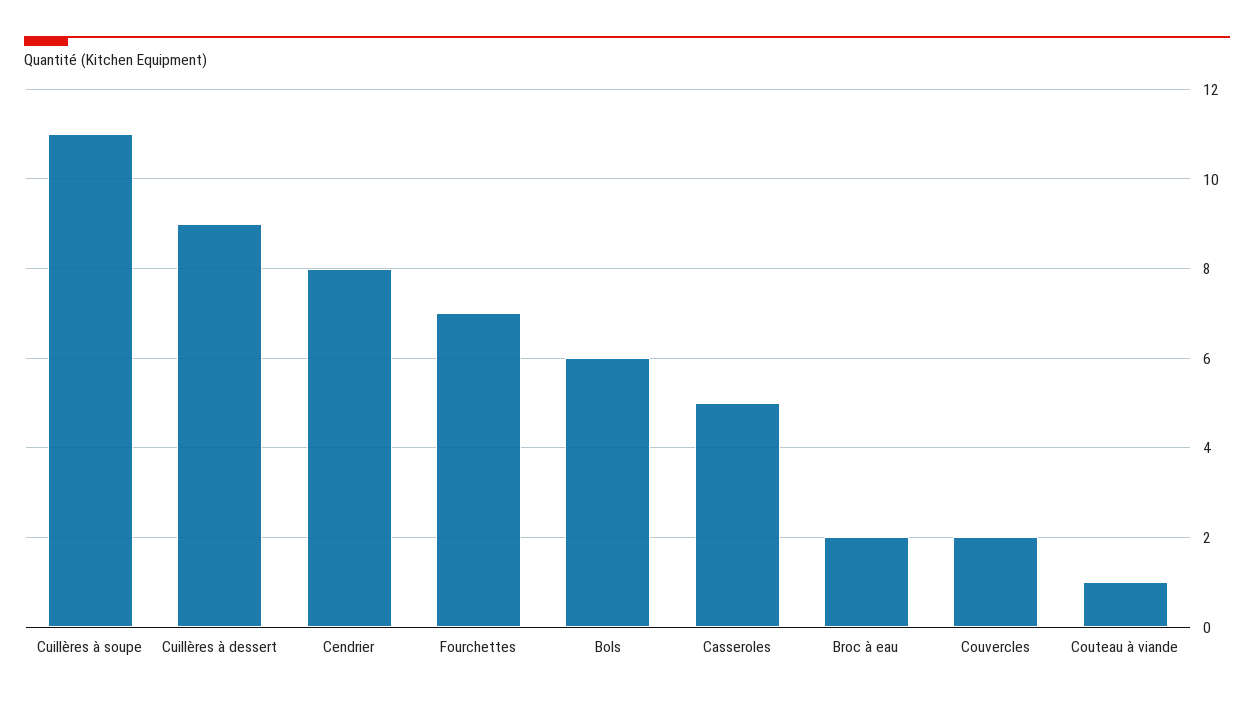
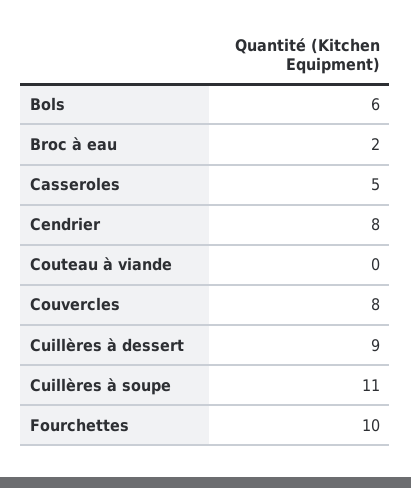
Fourchettes: 7 -> 10
Couvercles: 2 -> 8
Couteau à viande: 1 -> 0

